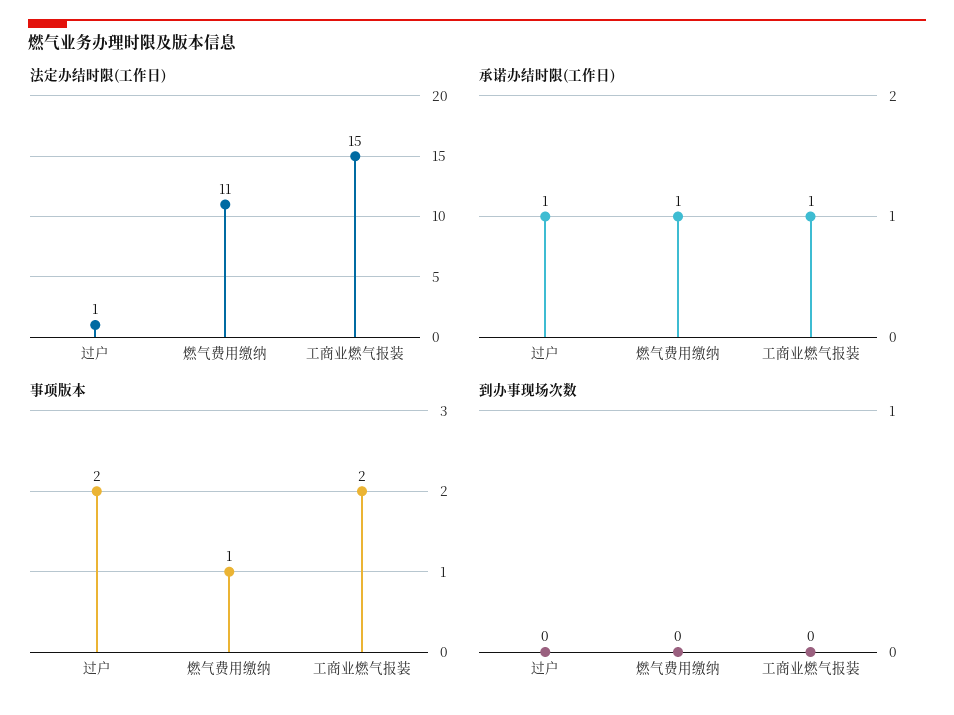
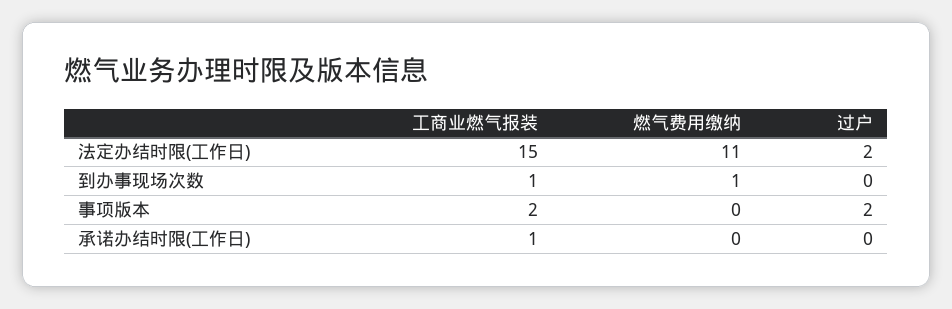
法定办结时限(工作日), 过户: 1 -> 2
承诺办结时限(工作日), 过户: 1 -> 0
承诺办结时限(工作日), 燃气费用缴纳: 1 -> 0
事项版本, 燃气费用缴纳: 1 -> 0
到办事现场次数, 燃气费用缴纳: 0 -> 1
到办事现场次数, 工商业燃气报装: 0 -> 1

